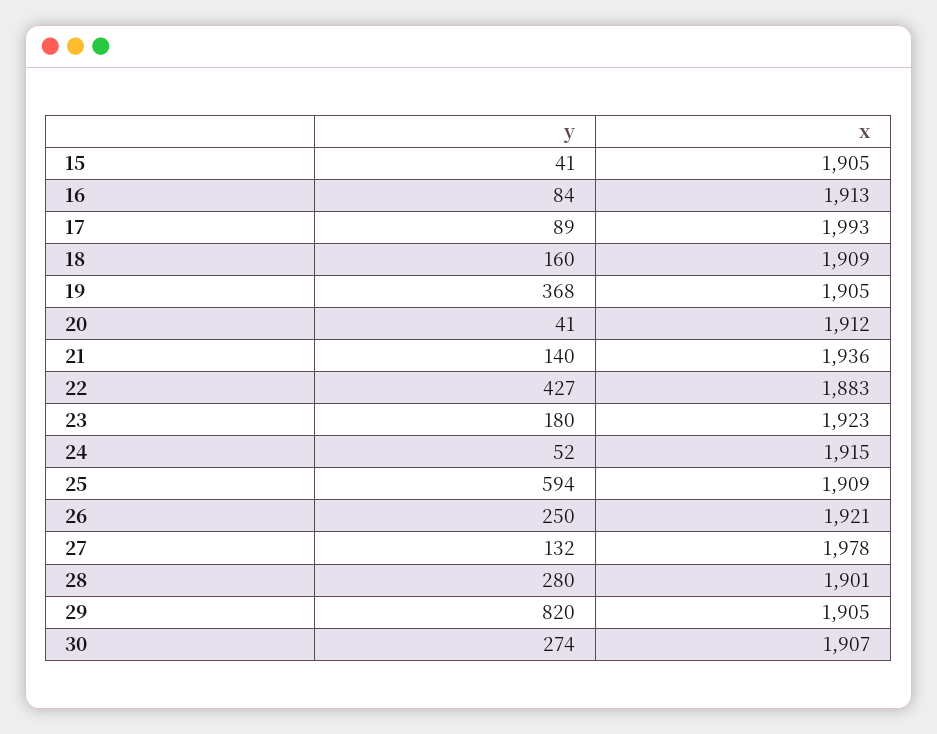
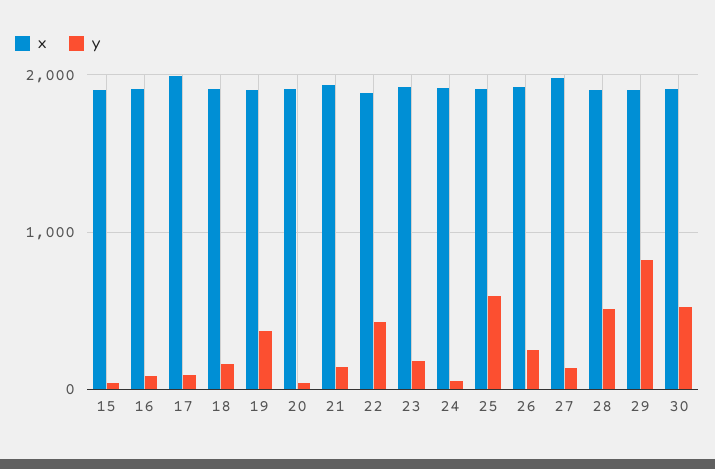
y, 28: 280 -> 500
y, 30: 274 -> 500

